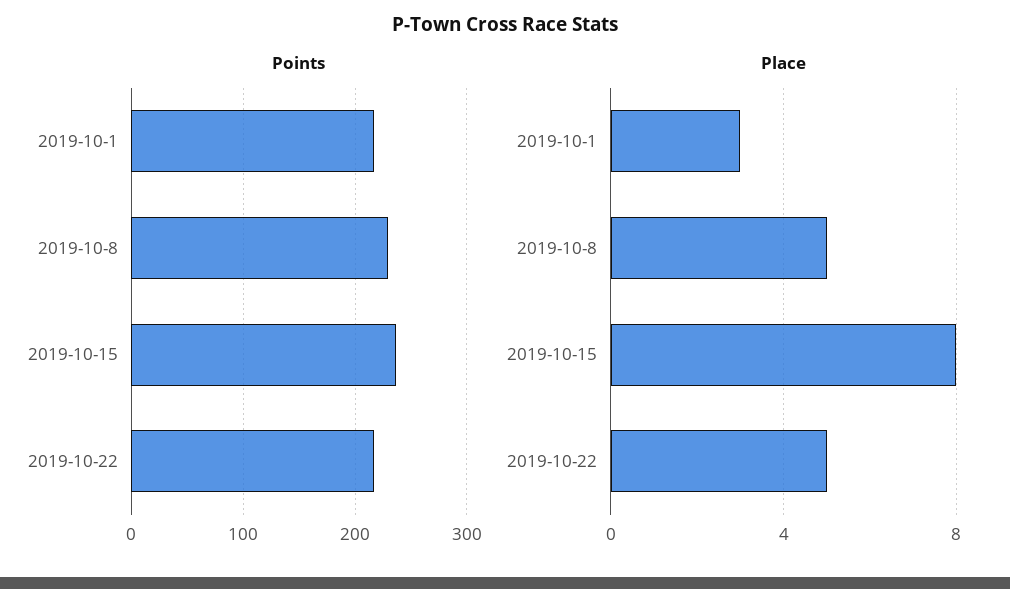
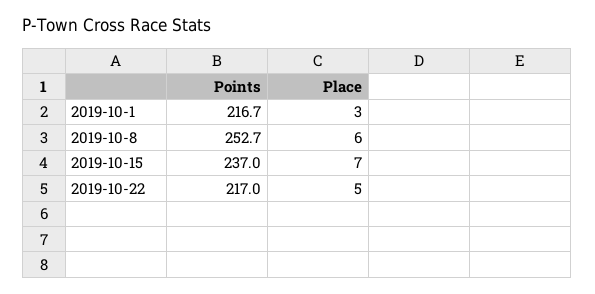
Points, 2019-10-8: 230 -> 252.7
Place, 2019-10-8: 5 -> 6
Place, 2019-10-15: 8 -> 7

